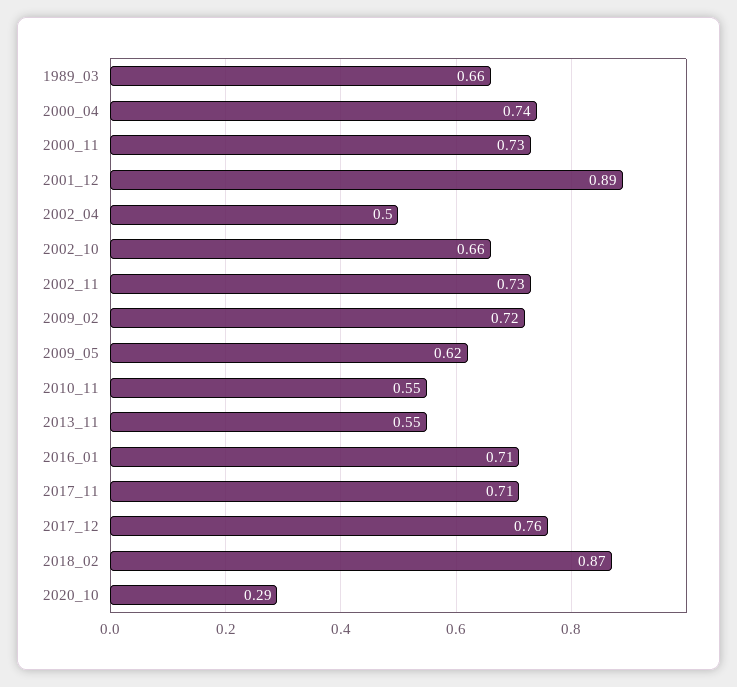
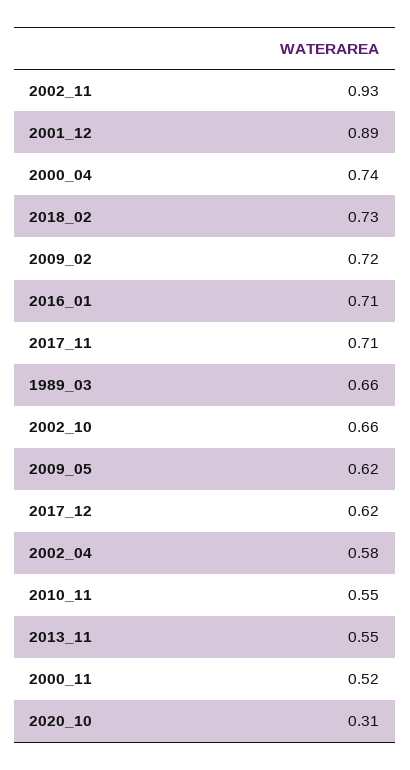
2000_11: 0.73 -> 0.52
2002_04: 0.5 -> 0.58
2002_11: 0.73 -> 0.93
2017_12: 0.76 -> 0.62
2018_02: 0.87 -> 0.73
2020_10: 0.29 -> 0.31

